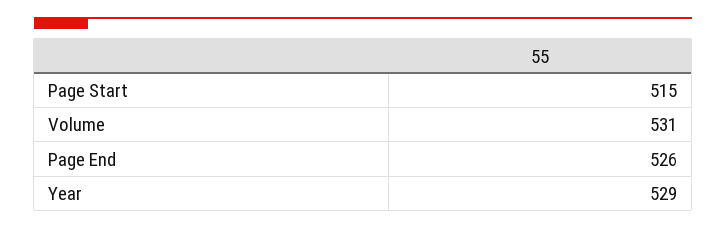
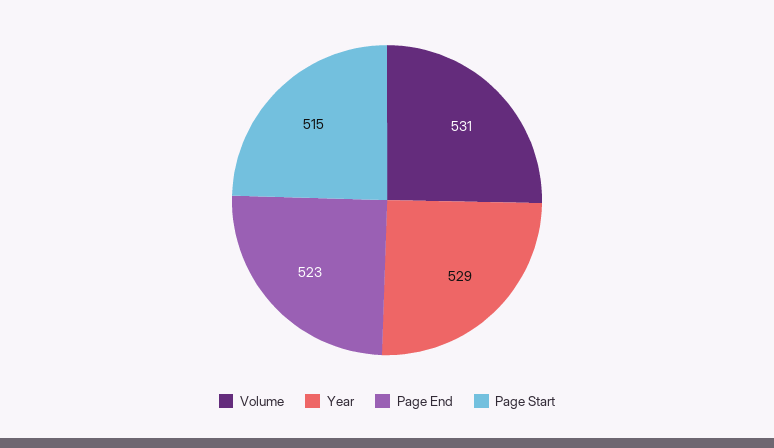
Page End: 526 -> 523

